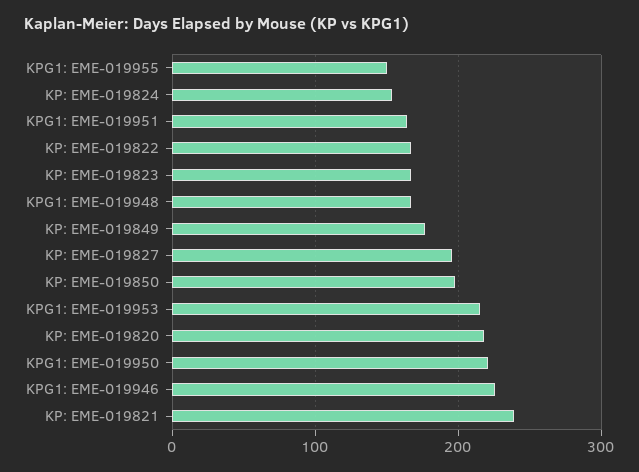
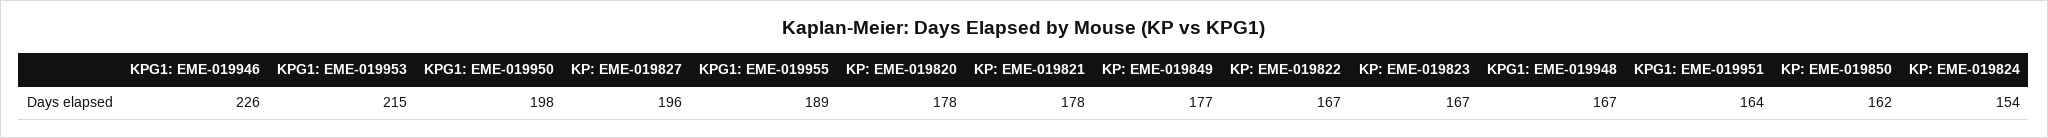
KPG1: EME-019955: 150 -> 189
KP: EME-019850: 200 -> 162
KP: EME-019820: 220 -> 178
KPG1: EME-019950: 220 -> 198
KP: EME-019821: 240 -> 178

